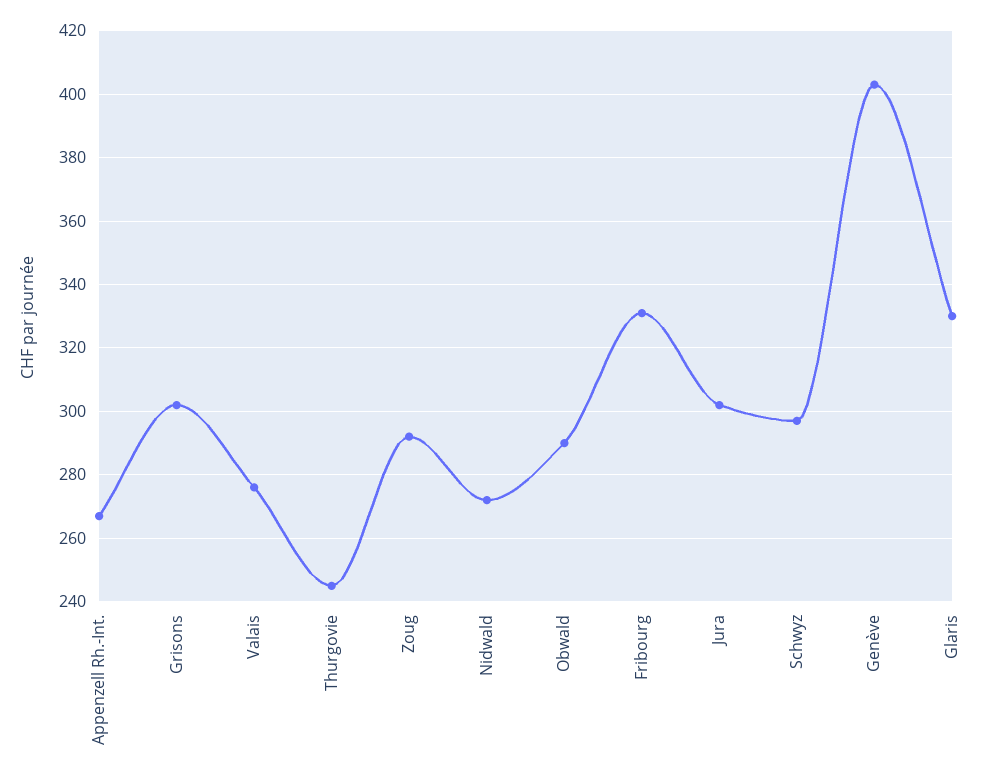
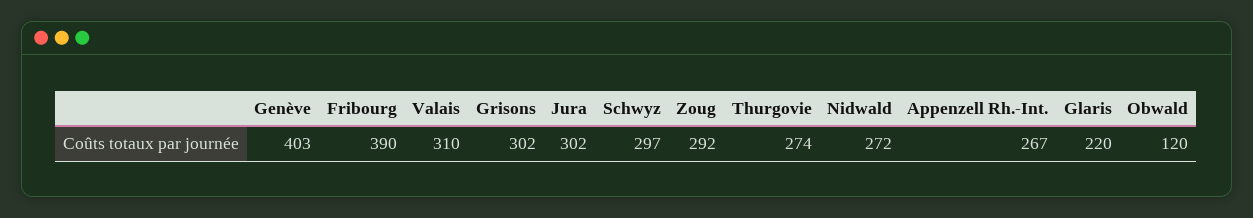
Valais: 275 -> 310
Thurgovie: 245 -> 274
Obwald: 290 -> 120
Fribourg: 330 -> 390
Glaris: 330 -> 220

